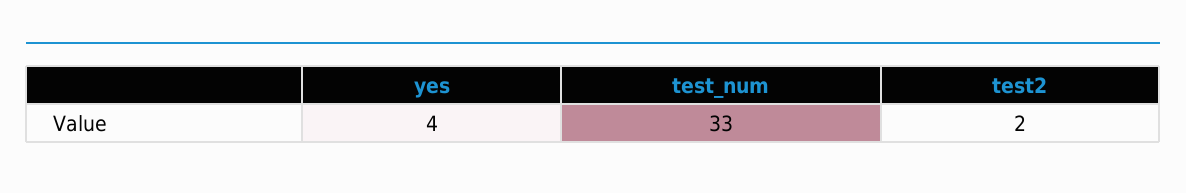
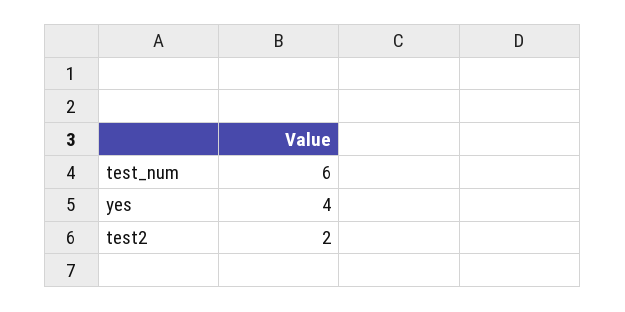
test_num: 33 -> 6

